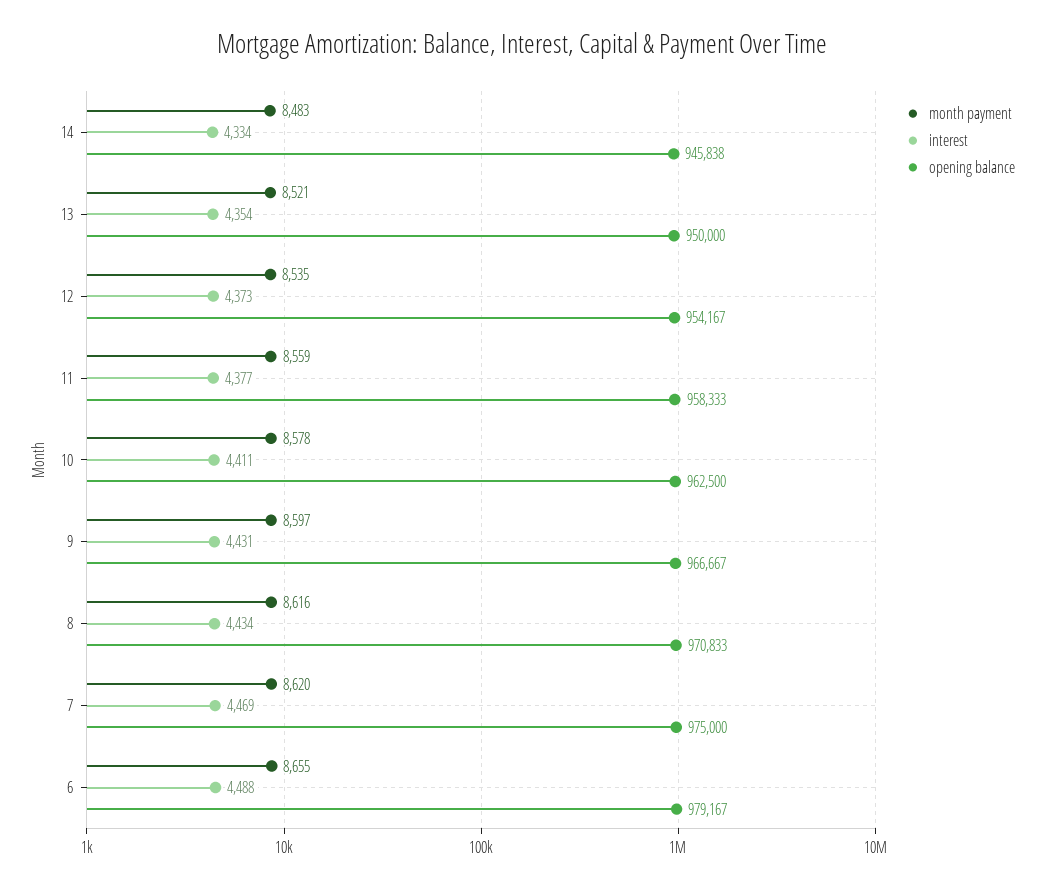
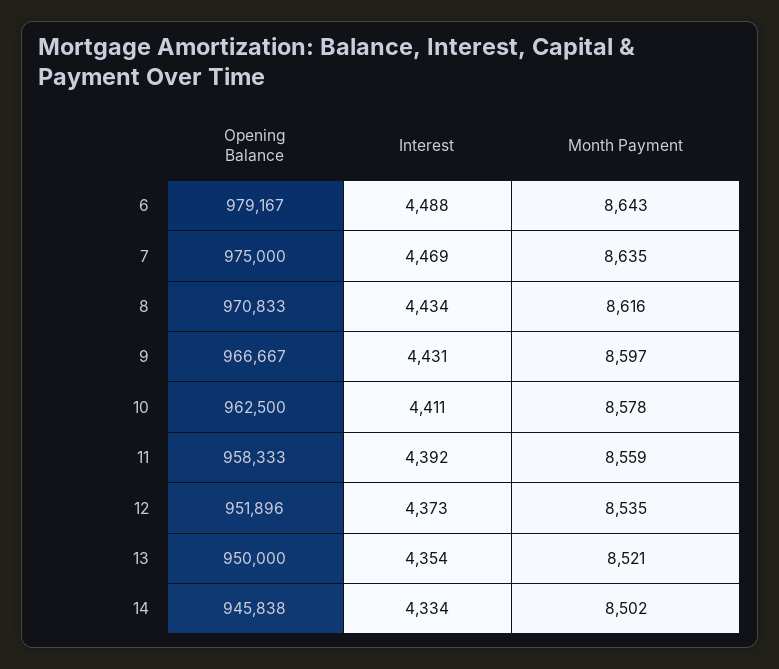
month payment, 14: 8483 -> 8502
opening balance, 12: 954167 -> 951896
interest, 11: 4377 -> 4392
month payment, 7: 8620 -> 8635
month payment, 6: 8655 -> 8643

